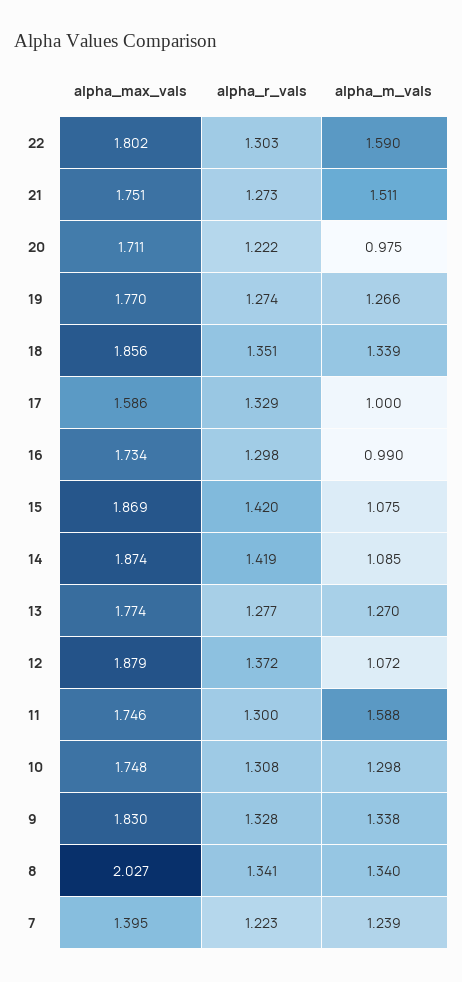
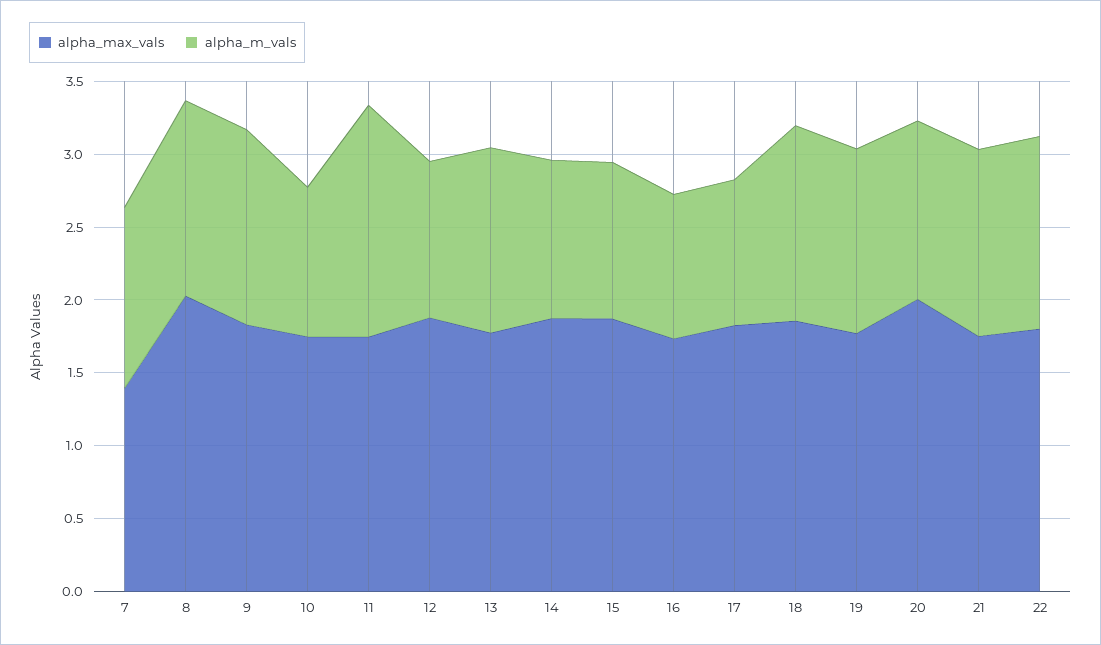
alpha_r_vals, 22: 1.303 -> none
alpha_m_vals, 22: 1.59 -> 1.3
alpha_r_vals, 21: 1.273 -> none
alpha_m_vals, 21: 1.511 -> 1.3
alpha_max_vals, 20: 1.711 -> 2
alpha_r_vals, 20: 1.222 -> none
alpha_m_vals, 20: 0.975 -> 1.2
alpha_r_vals, 19: 1.274 -> none
alpha_r_vals, 18: 1.351 -> none
alpha_max_vals, 17: 1.586 -> 1.8
alpha_r_vals, 17: 1.329 -> none
alpha_r_vals, 16: 1.298 -> none
alpha_r_vals, 15: 1.42 -> none
alpha_r_vals, 14: 1.419 -> none
alpha_r_vals, 13: 1.277 -> none
alpha_r_vals, 12: 1.372 -> none
alpha_r_vals, 11: 1.3 -> none
alpha_r_vals, 10: 1.308 -> none
alpha_m_vals, 10: 1.298 -> 1
alpha_r_vals, 9: 1.328 -> none
alpha_r_vals, 8: 1.341 -> none
alpha_r_vals, 7: 1.223 -> none

